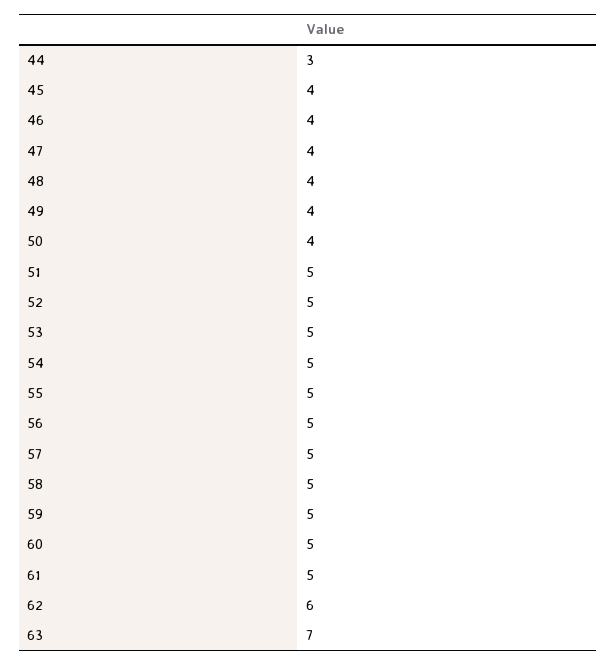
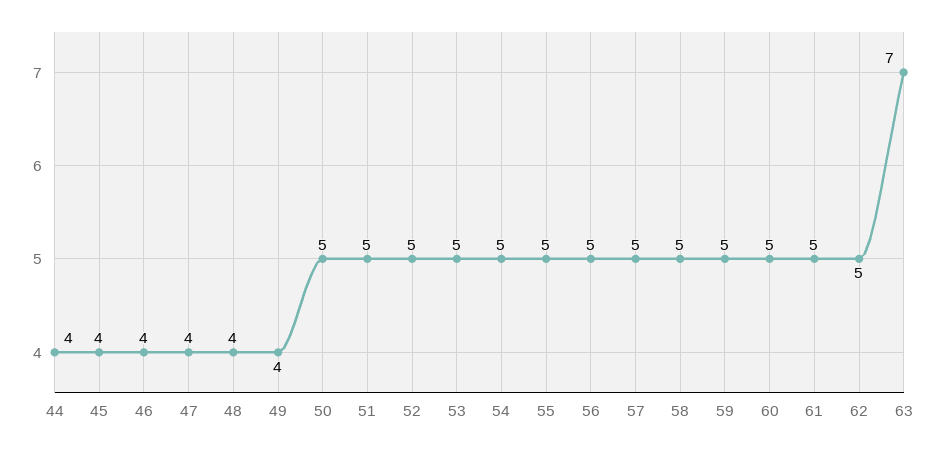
44: 3 -> 4
50: 4 -> 5
62: 6 -> 5

